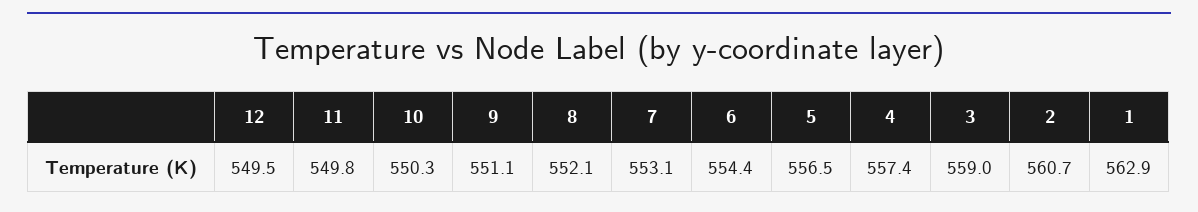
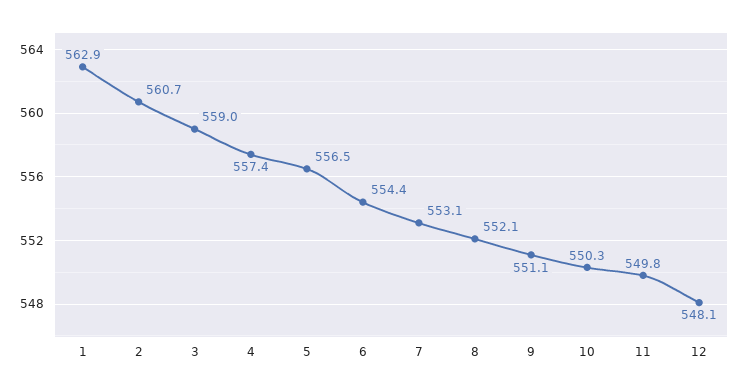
12: 549.5 -> 548.1

